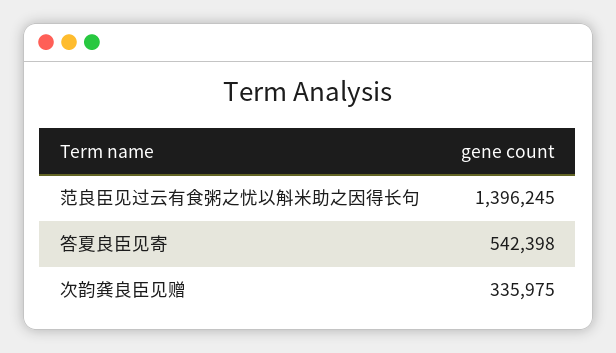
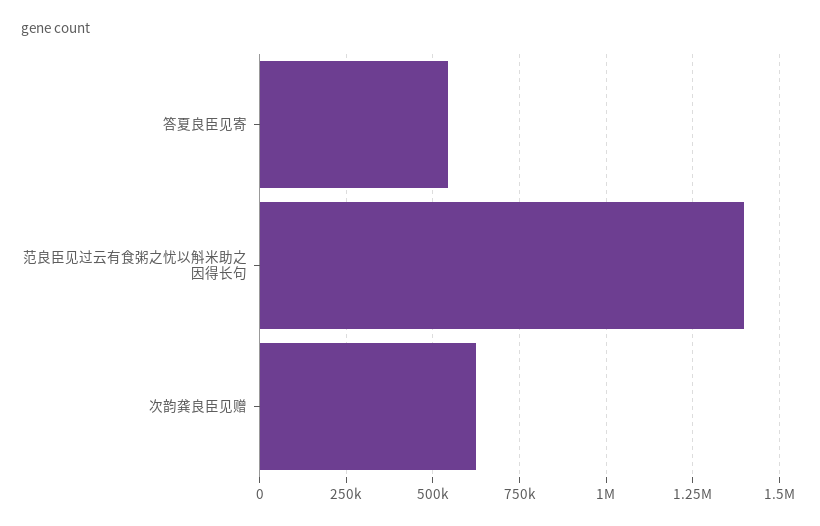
次韵龚良臣见赠: 335975 -> 625000

